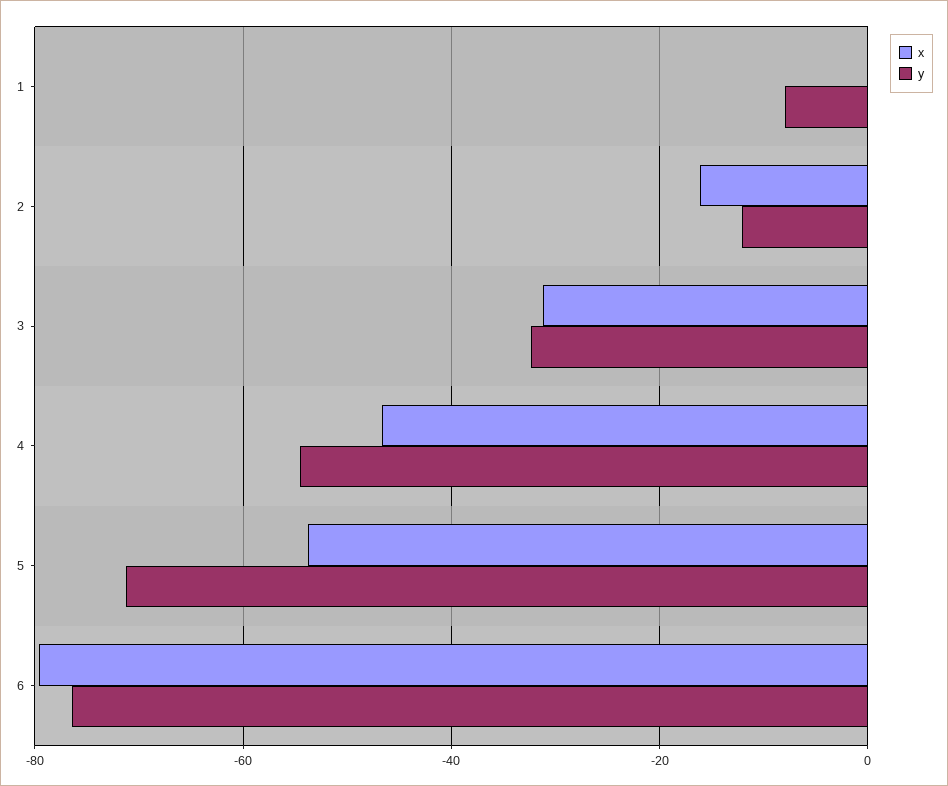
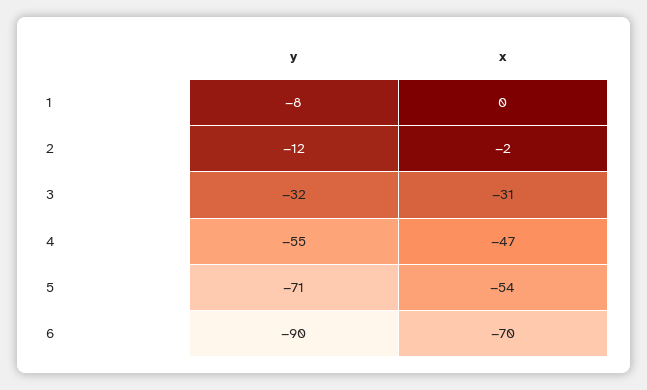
x, 2: -16 -> -2
x, 6: -80 -> -70
y, 6: -76 -> -90

